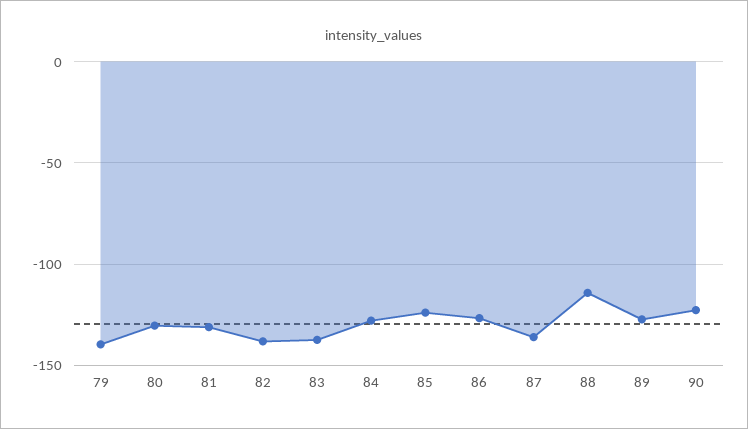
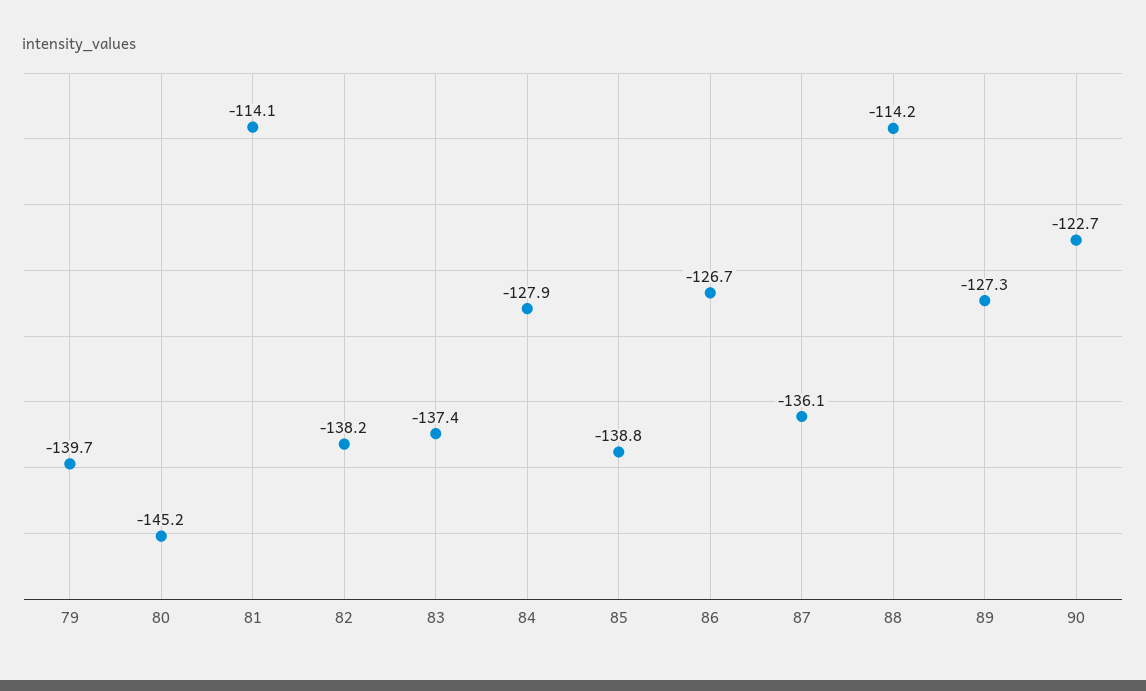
80: -130 -> -145.2
81: -130 -> -114.1
85: -125 -> -138.8

